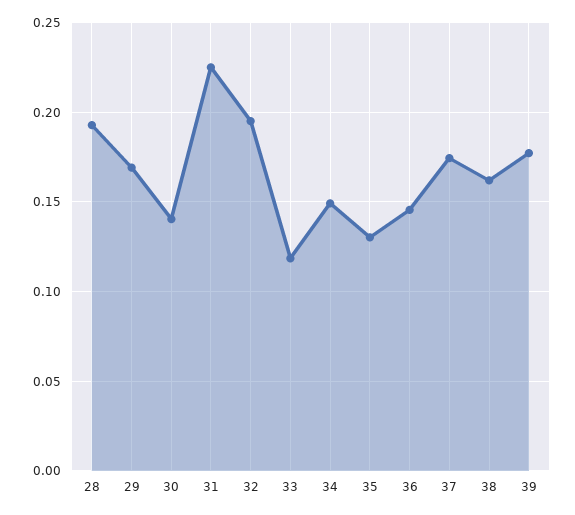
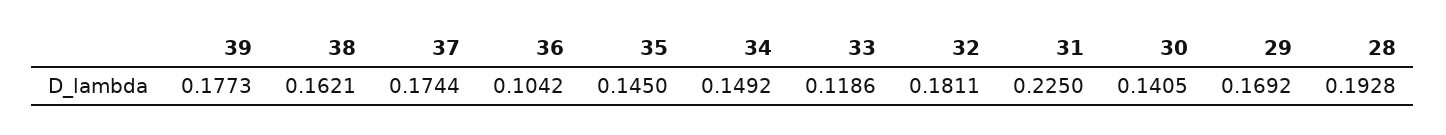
32: 0.195 -> 0.1811
35: 0.13 -> 0.145
36: 0.145 -> 0.1042

